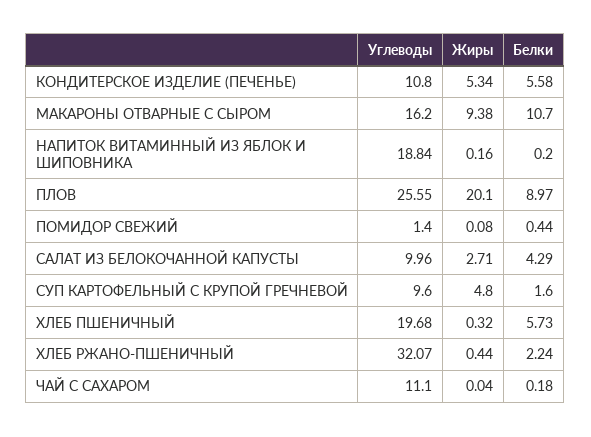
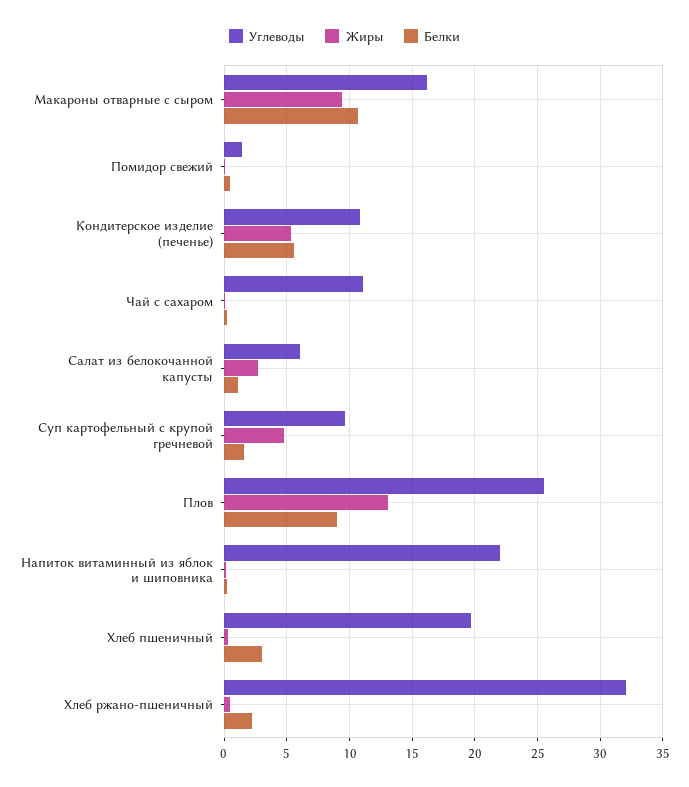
Углеводы, НАПИТОК ВИТАМИННЫЙ ИЗ ЯБЛОК И ШИПОВНИКА: 18.84 -> 22
Жиры, ПЛОВ: 20.1 -> 13
Углеводы, САЛАТ ИЗ БЕЛОКОЧАННОЙ КАПУСТЫ: 9.96 -> 6
Белки, САЛАТ ИЗ БЕЛОКОЧАННОЙ КАПУСТЫ: 4.29 -> 1
Белки, ХЛЕБ ПШЕНИЧНЫЙ: 5.73 -> 3

